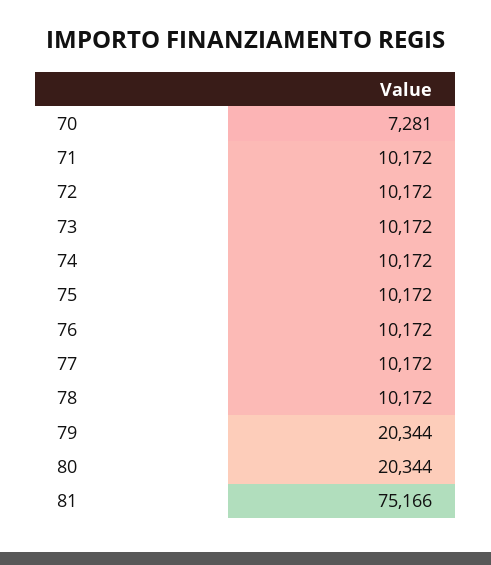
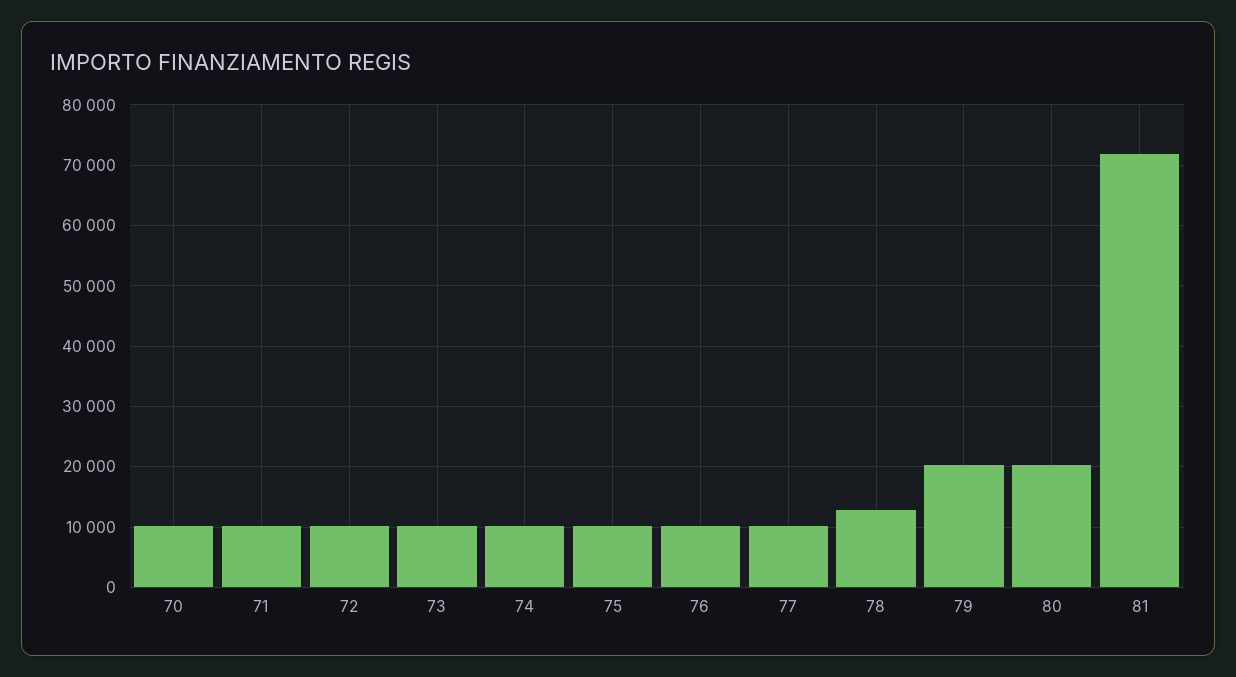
70: 7281 -> 10000
78: 10172 -> 13000
81: 75166 -> 72000

